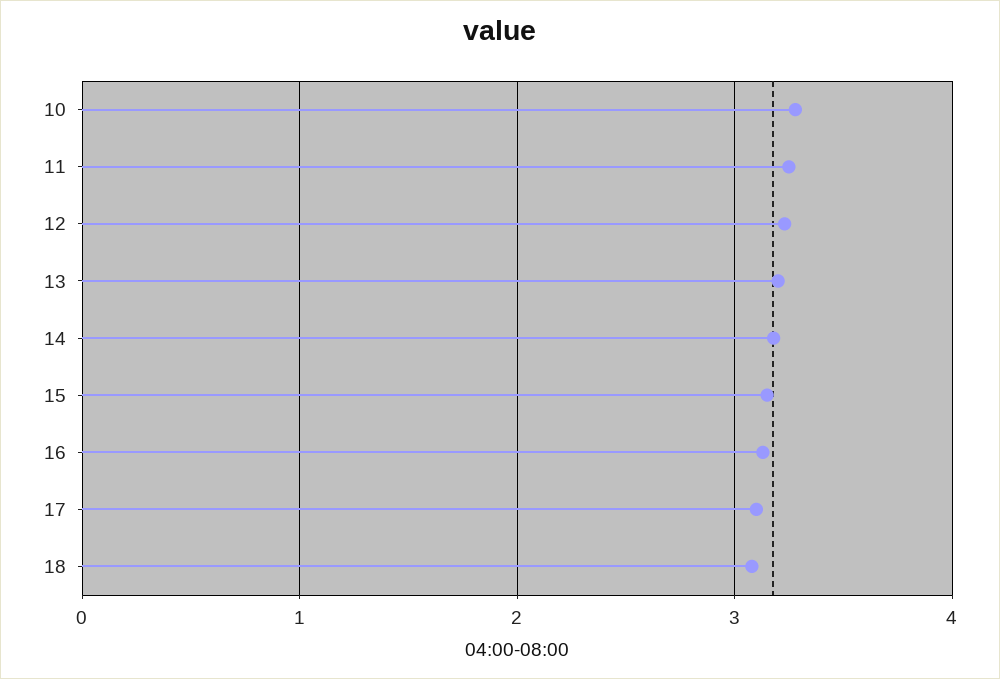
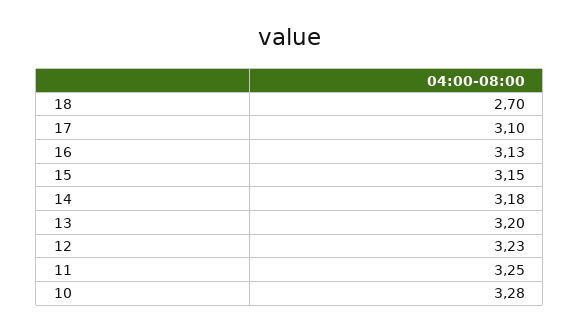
18: 3.1 -> 2.7

